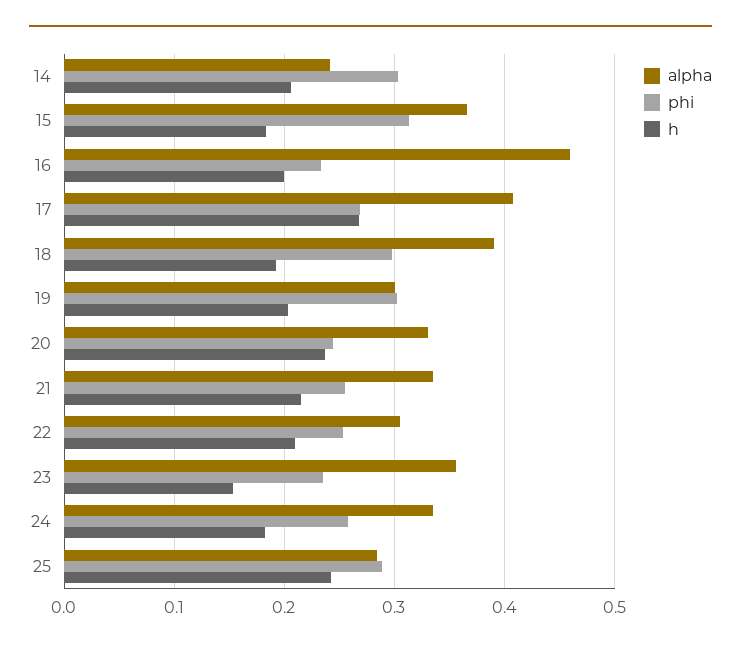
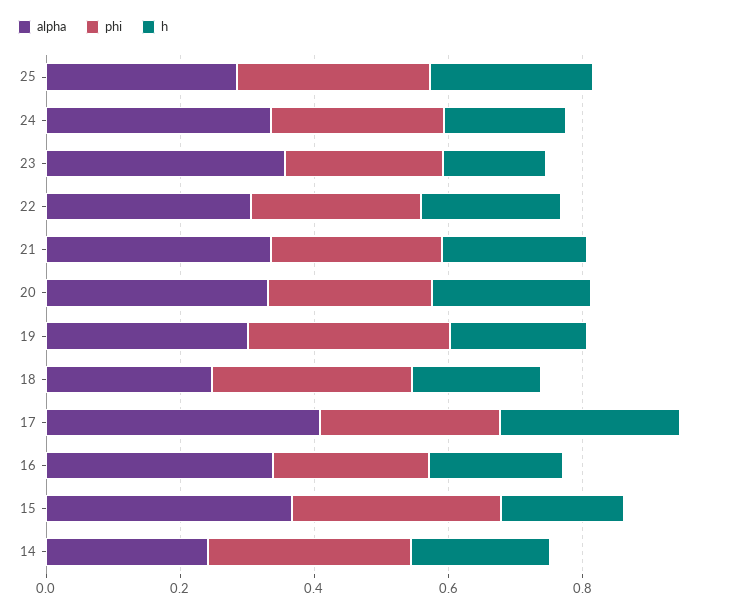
alpha, 16: 0.46 -> 0.35
alpha, 18: 0.39 -> 0.25

